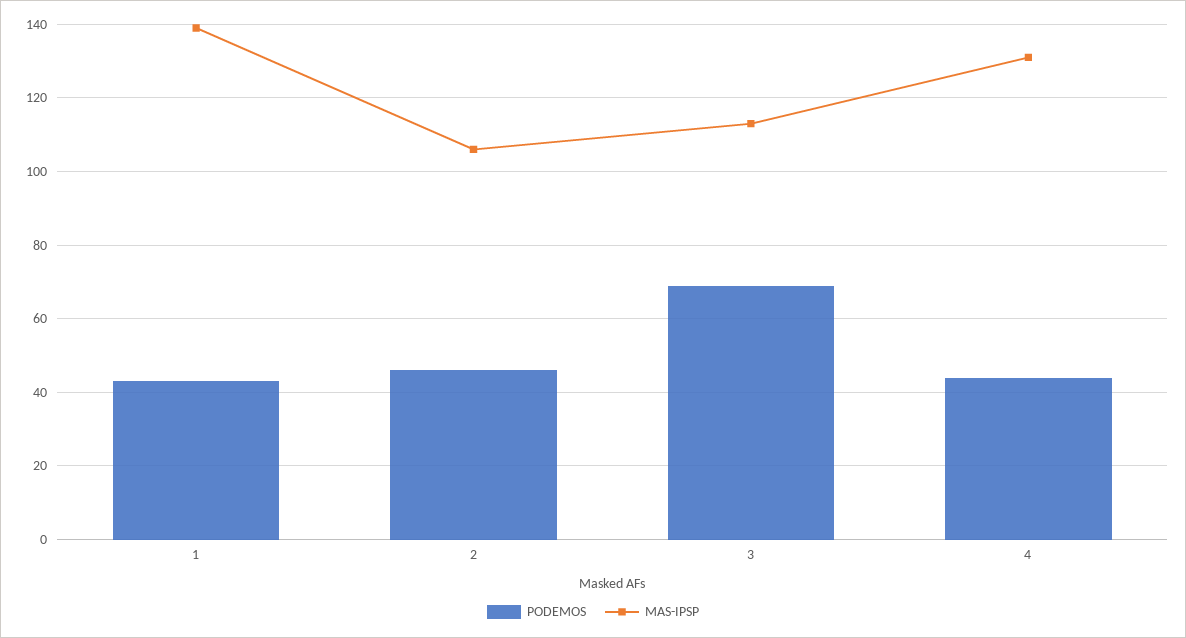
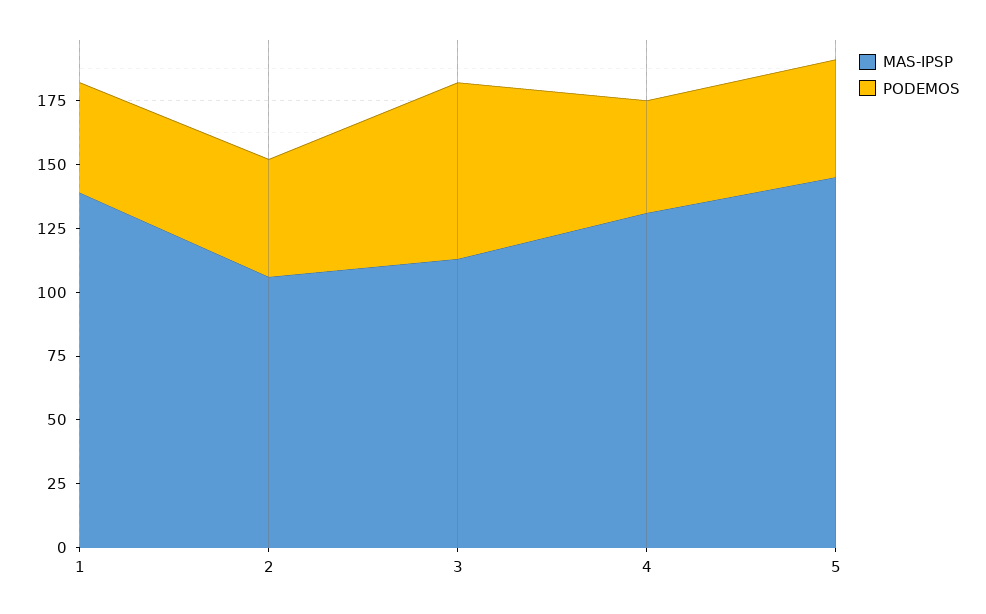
MAS-IPSP, 5: none -> 145
PODEMOS, 5: none -> 45

